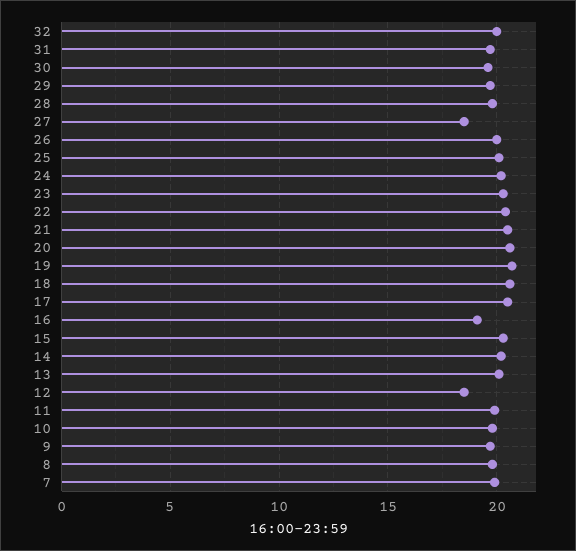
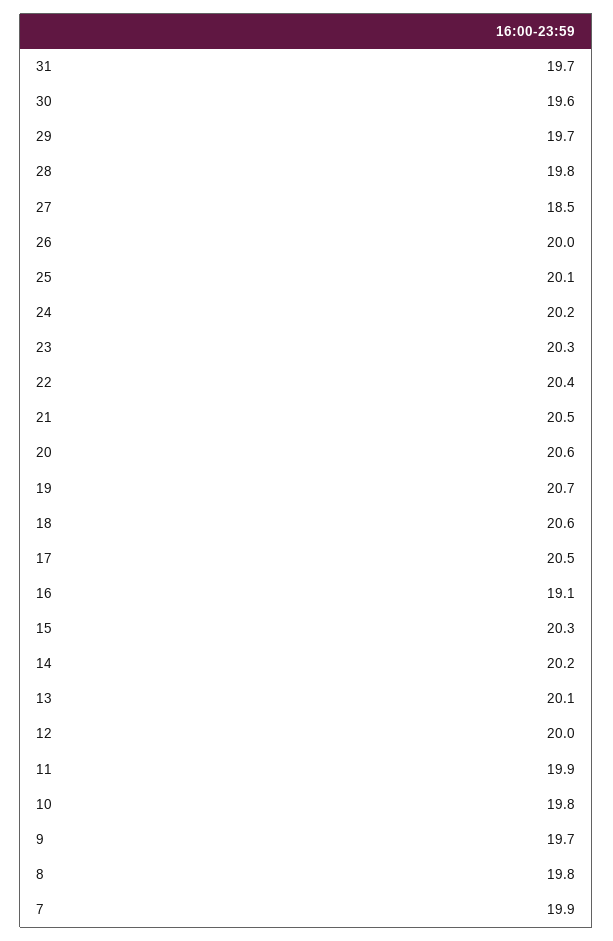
32: 20 -> none
12: 18.5 -> 20

